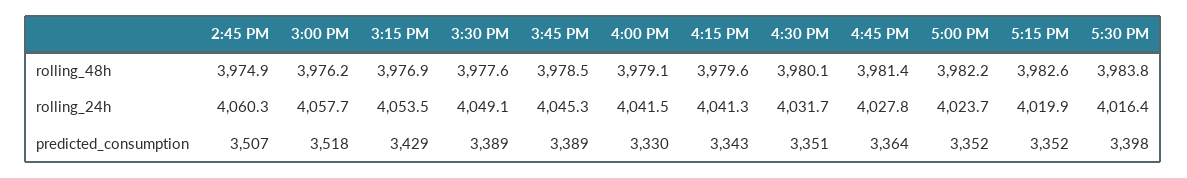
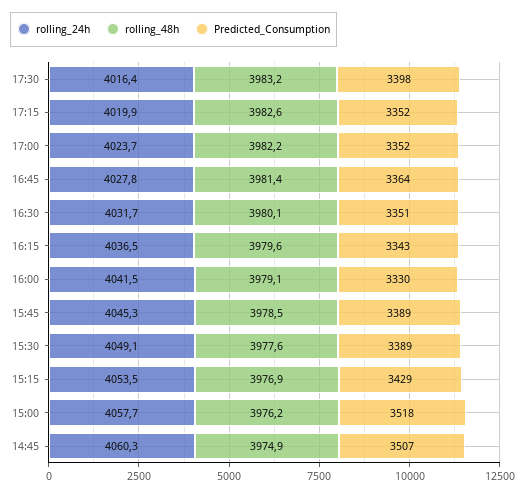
rolling_48h, 5:30 PM: 3983.8 -> 3983.2
rolling_24h, 4:15 PM: 4041.3 -> 4036.5

